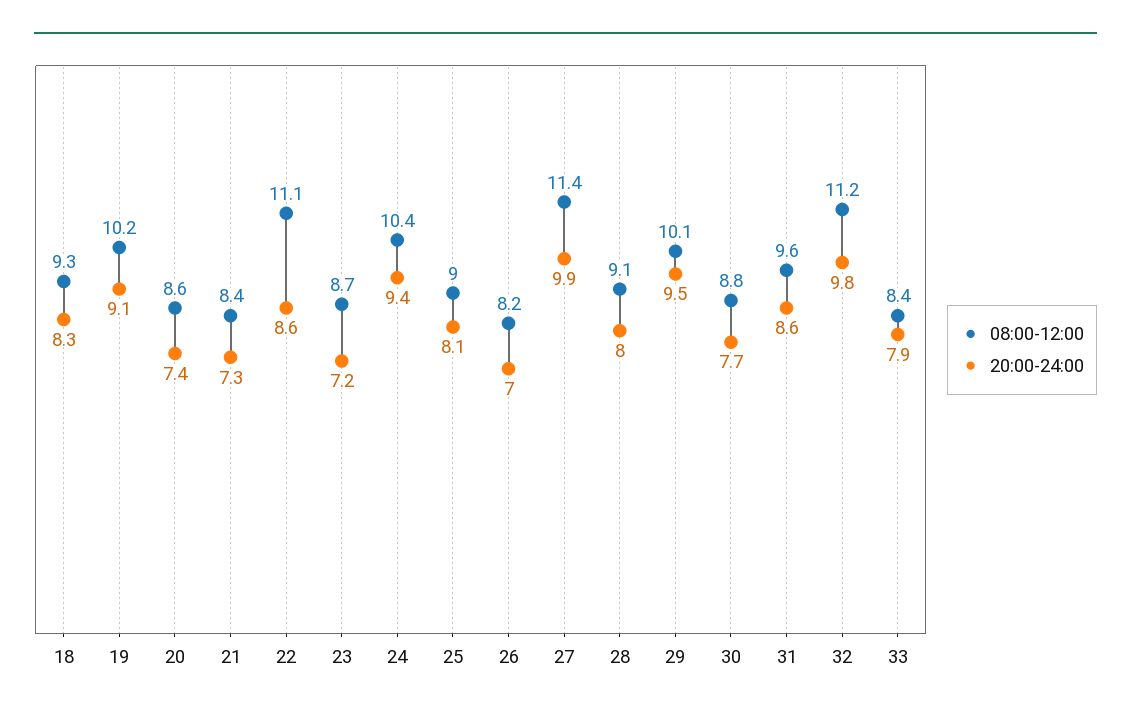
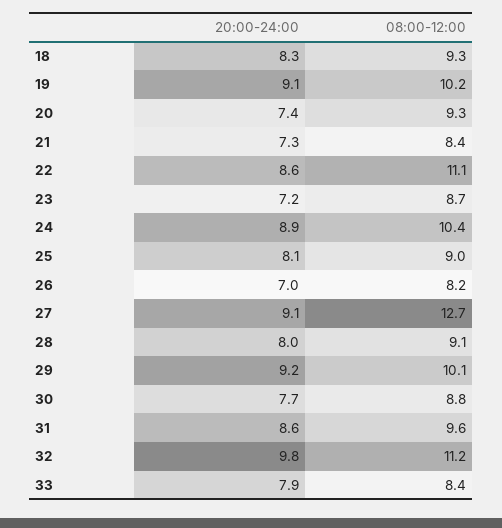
08:00-12:00, 20: 8.6 -> 9.3
20:00-24:00, 24: 9.4 -> 8.9
08:00-12:00, 27: 11.4 -> 12.7
20:00-24:00, 27: 9.9 -> 9.1
20:00-24:00, 29: 9.5 -> 9.2

